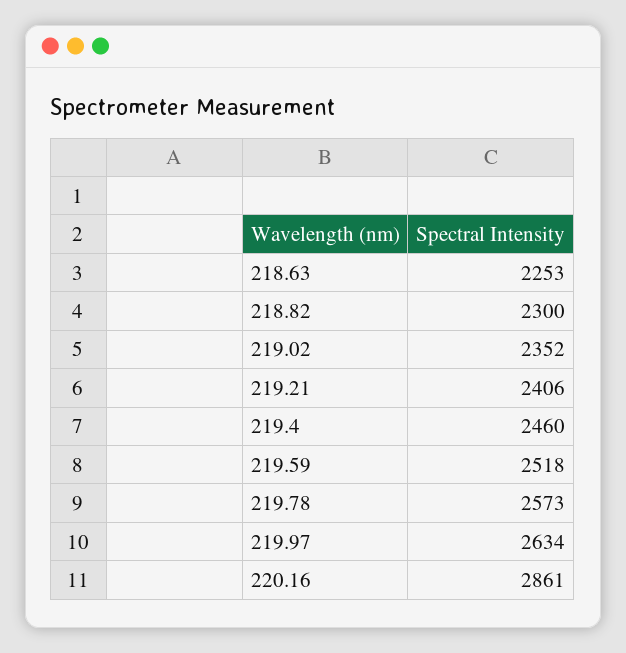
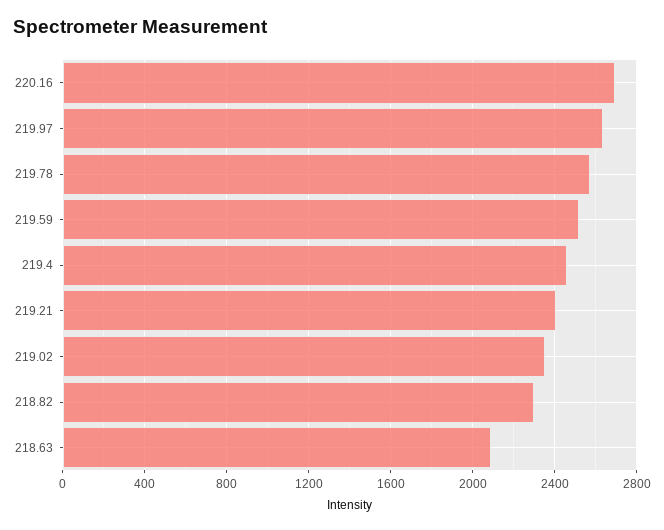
218.63: 2253 -> 2100
220.16: 2861 -> 2700

